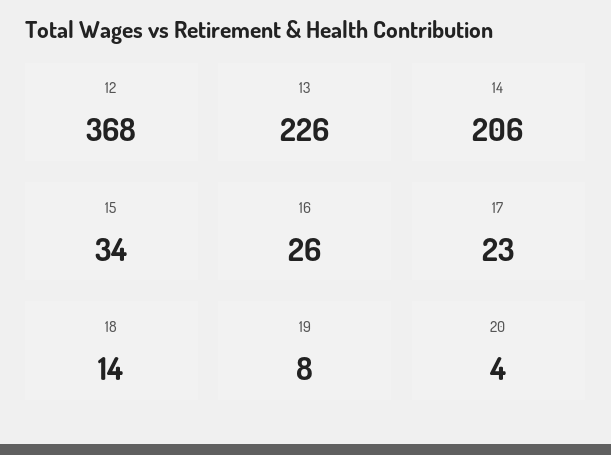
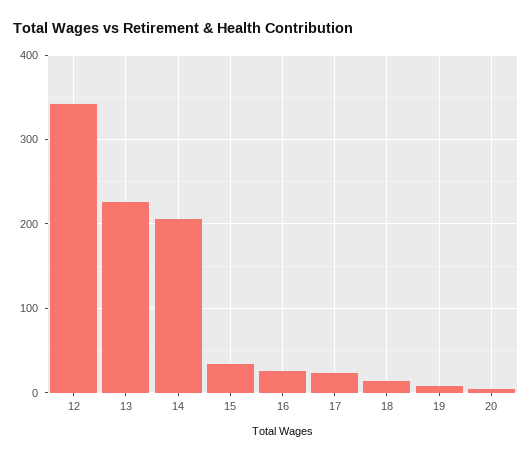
12: 368 -> 340

